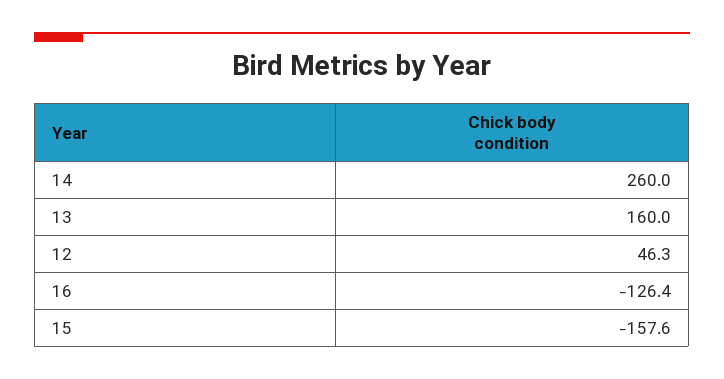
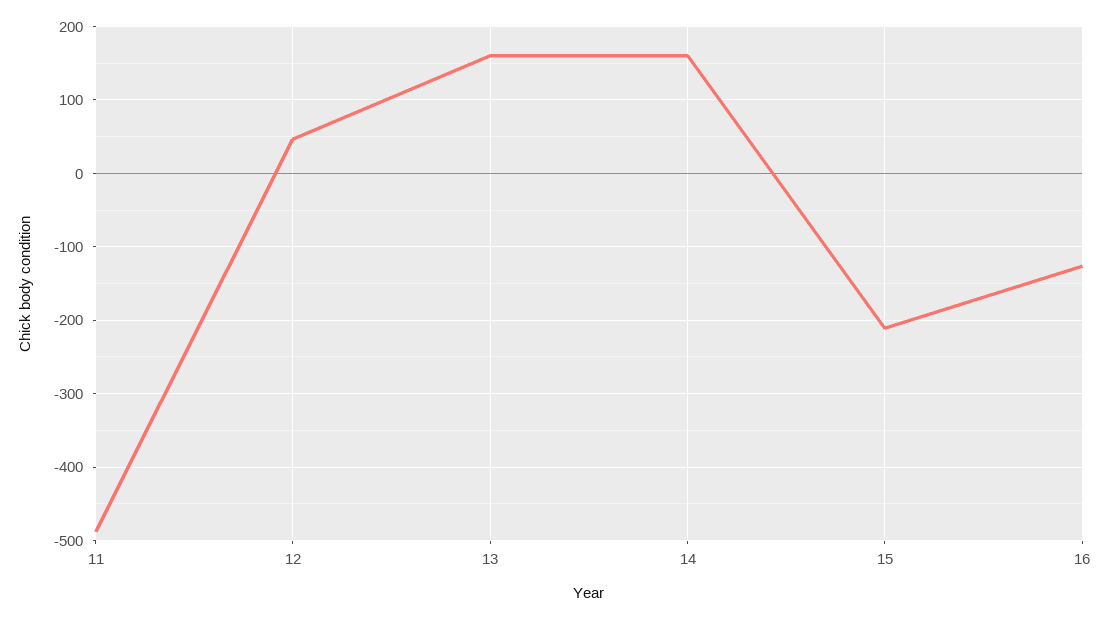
14: 260 -> 160
15: -157.6 -> -210
11: none -> -490

